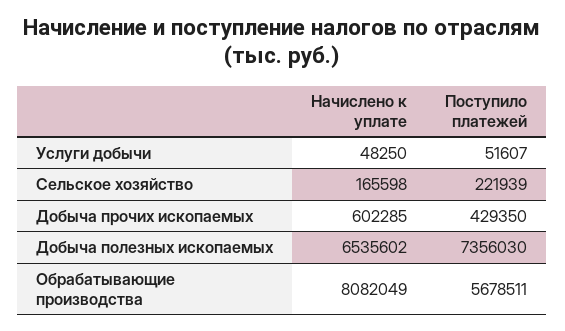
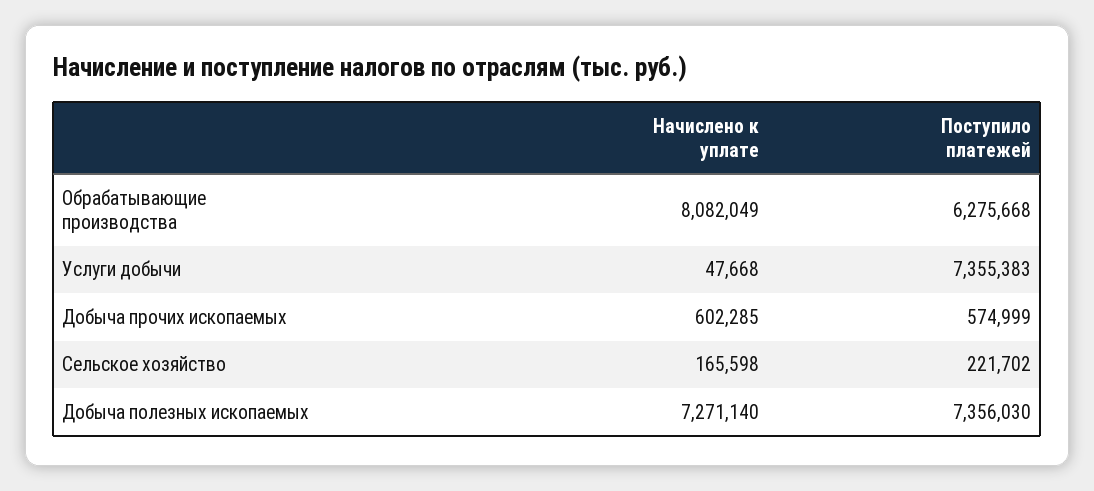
Начислено к уплате, Услуги добычи: 48250 -> 47668
Поступило платежей, Услуги добычи: 51607 -> 7355383
Поступило платежей, Сельское хозяйство: 221939 -> 221702
Поступило платежей, Добыча прочих ископаемых: 429350 -> 574999
Начислено к уплате, Добыча полезных ископаемых: 6535602 -> 7271140
Поступило платежей, Обрабатывающие производства: 5678511 -> 6275668

